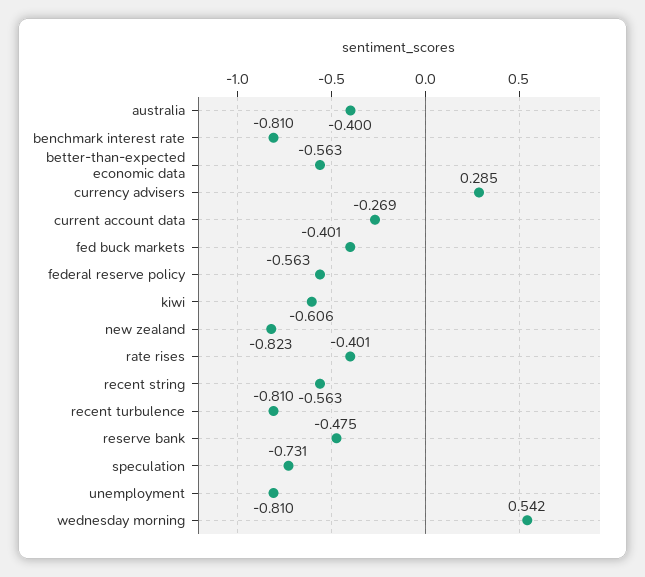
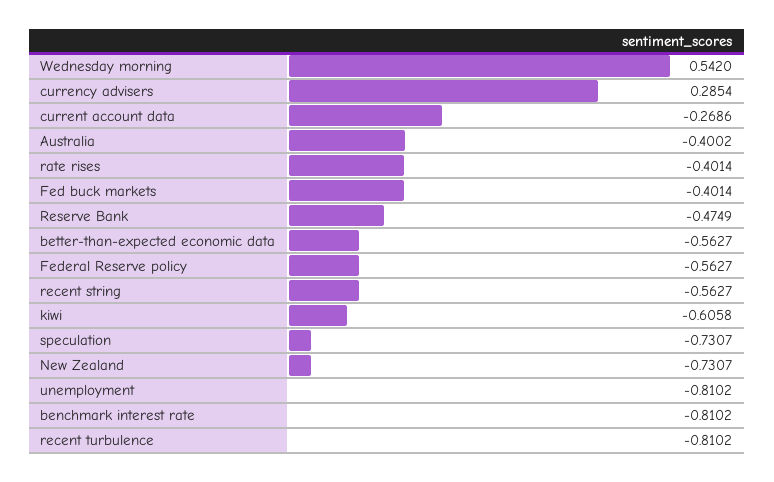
new zealand: -0.823 -> -0.7307

